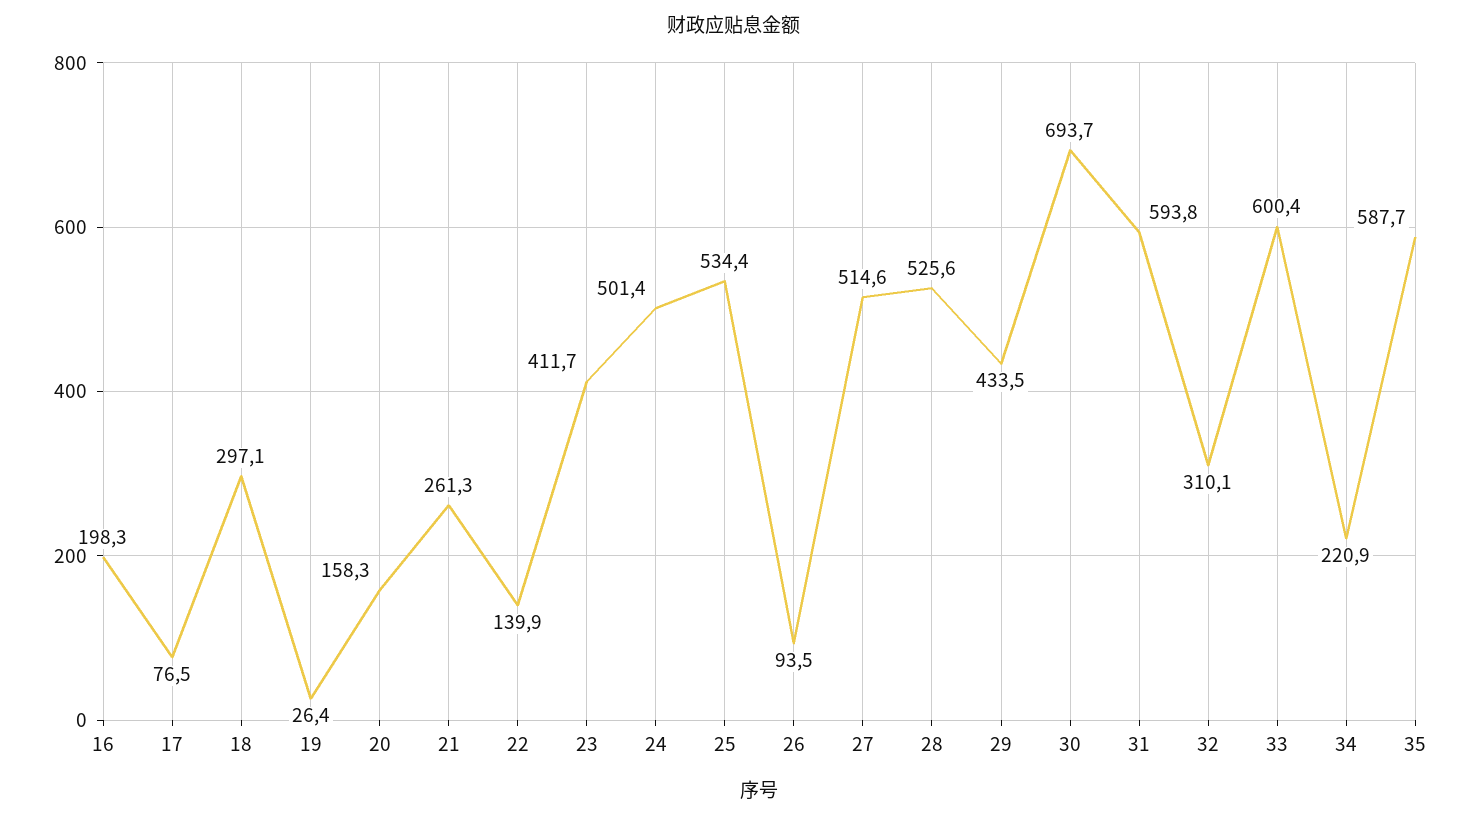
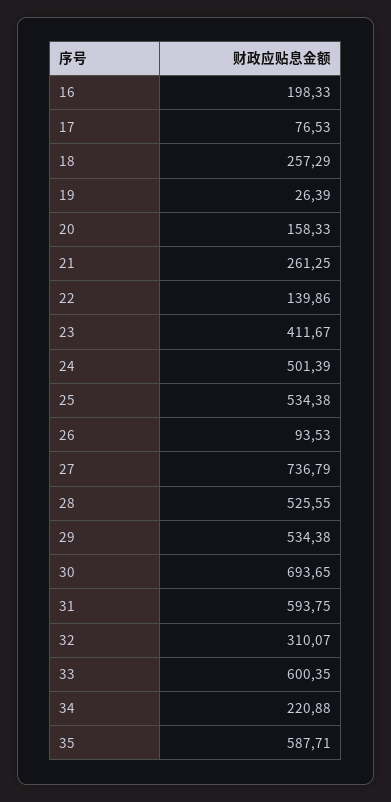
18: 297.1 -> 257.29
27: 514.6 -> 736.79
29: 433.5 -> 534.38

